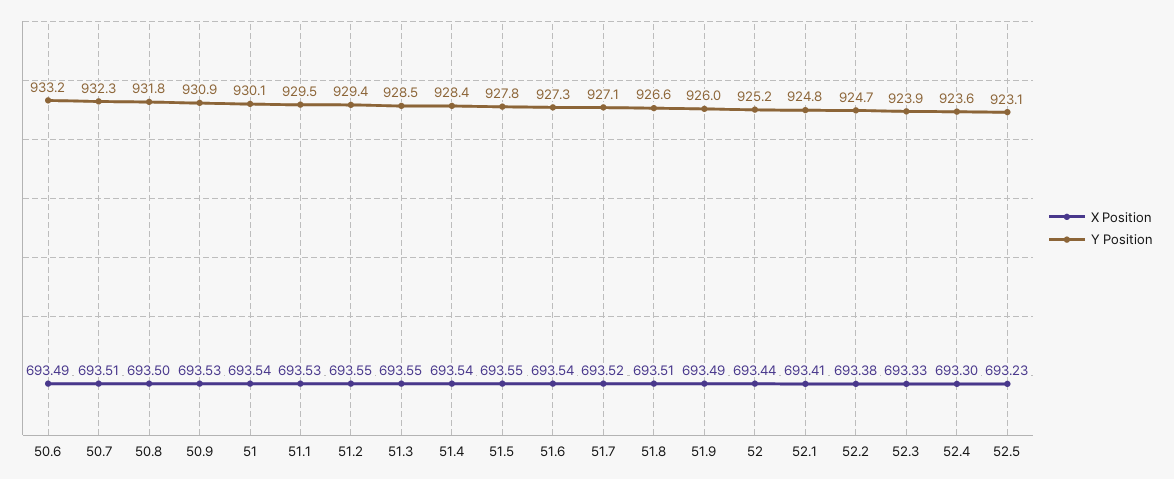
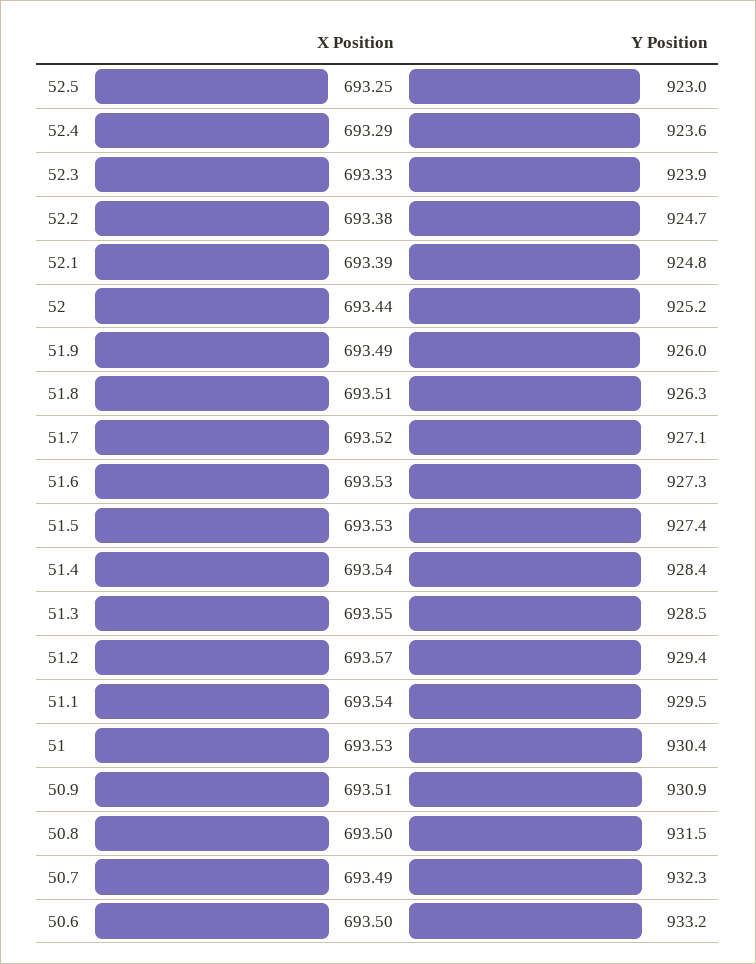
X Position, 50.6: 693.49 -> 693.5
X Position, 50.7: 693.51 -> 693.49
Y Position, 50.8: 931.8 -> 931.5
X Position, 50.9: 693.53 -> 693.51
X Position, 51: 693.54 -> 693.53
Y Position, 51: 930.1 -> 930.4
X Position, 51.1: 693.53 -> 693.54
X Position, 51.2: 693.55 -> 693.57
X Position, 51.5: 693.55 -> 693.53
Y Position, 51.5: 927.8 -> 927.4
X Position, 51.6: 693.54 -> 693.53
Y Position, 51.8: 926.6 -> 926.3
X Position, 52.1: 693.41 -> 693.39
X Position, 52.4: 693.3 -> 693.29
X Position, 52.5: 693.23 -> 693.25
Y Position, 52.5: 923.1 -> 923

